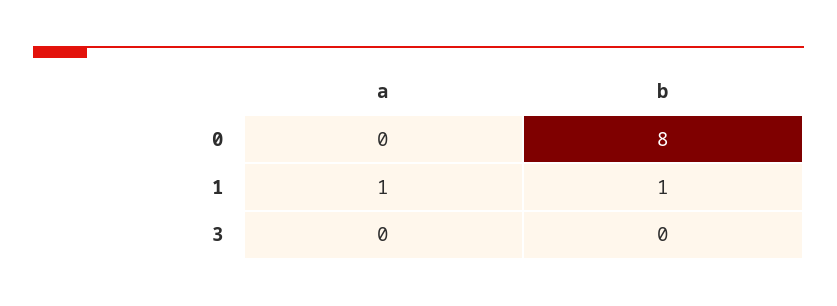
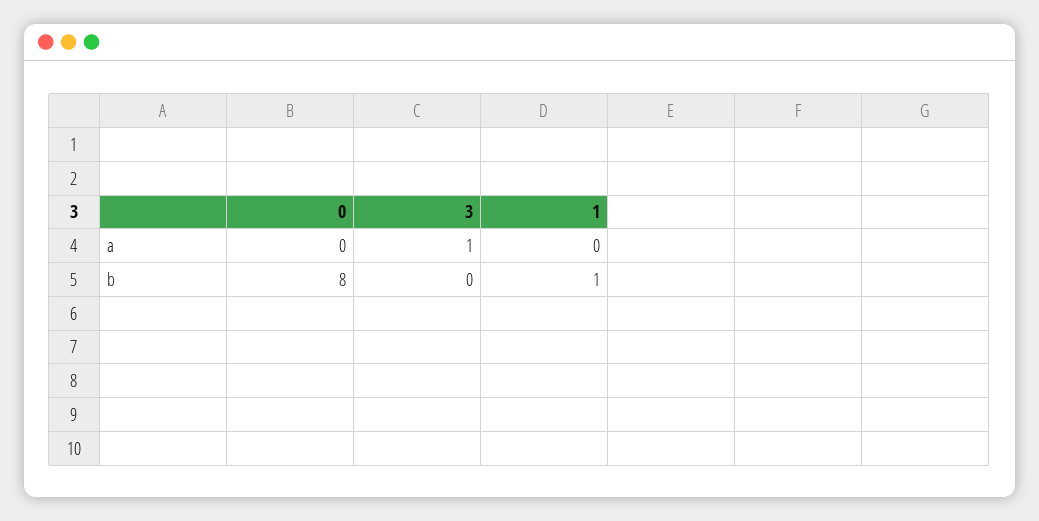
a, 1: 1 -> 0
a, 3: 0 -> 1

